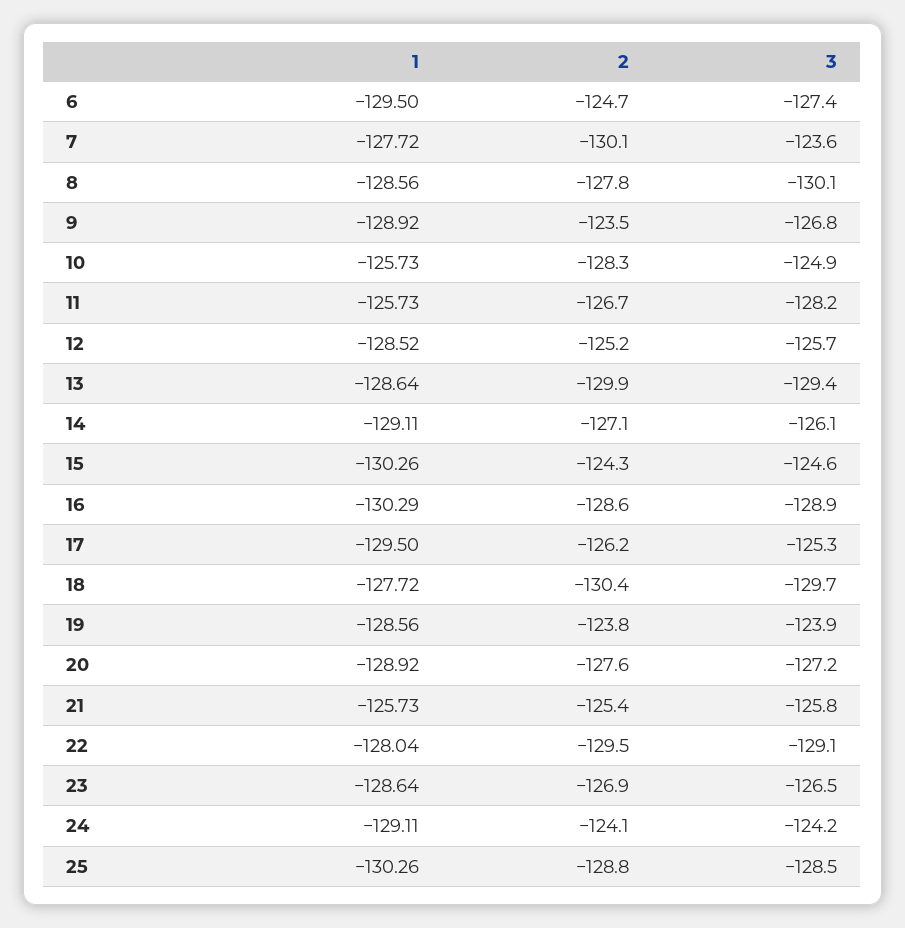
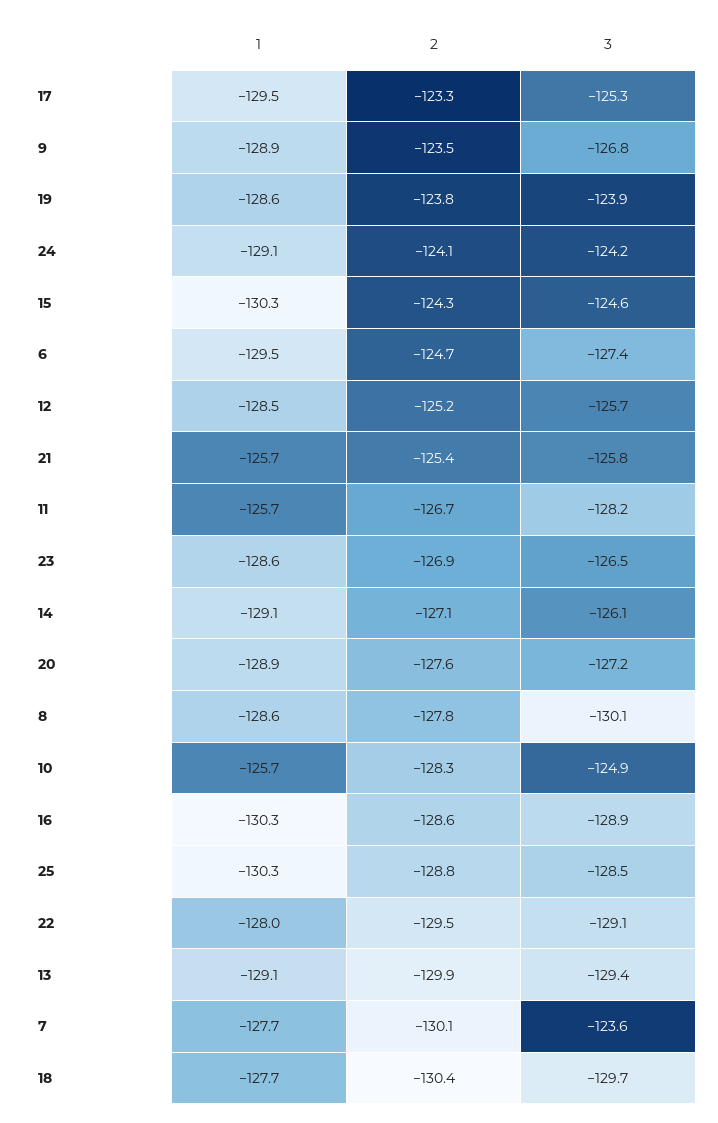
1, 13: -128.64 -> -129.1
2, 17: -126.2 -> -123.3

